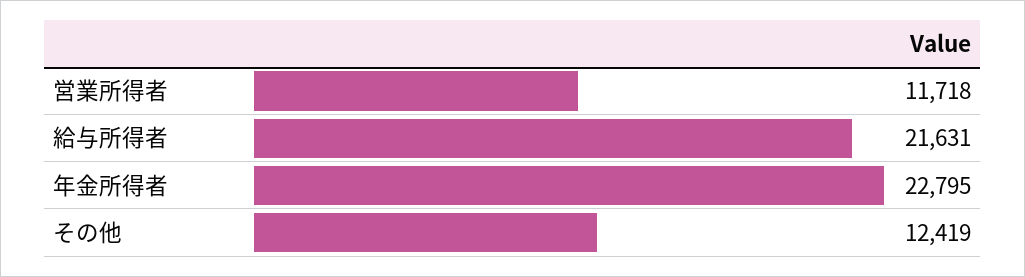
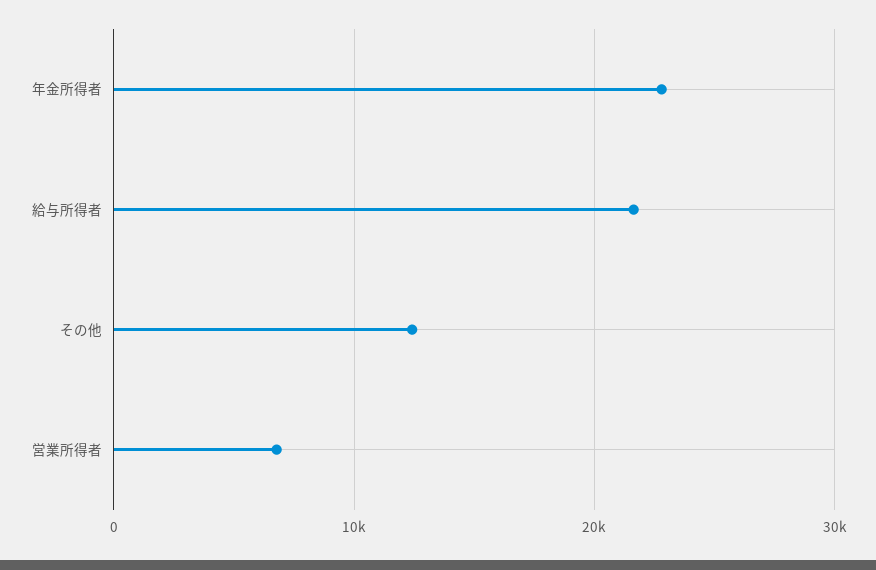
営業所得者: 11718 -> 7000

